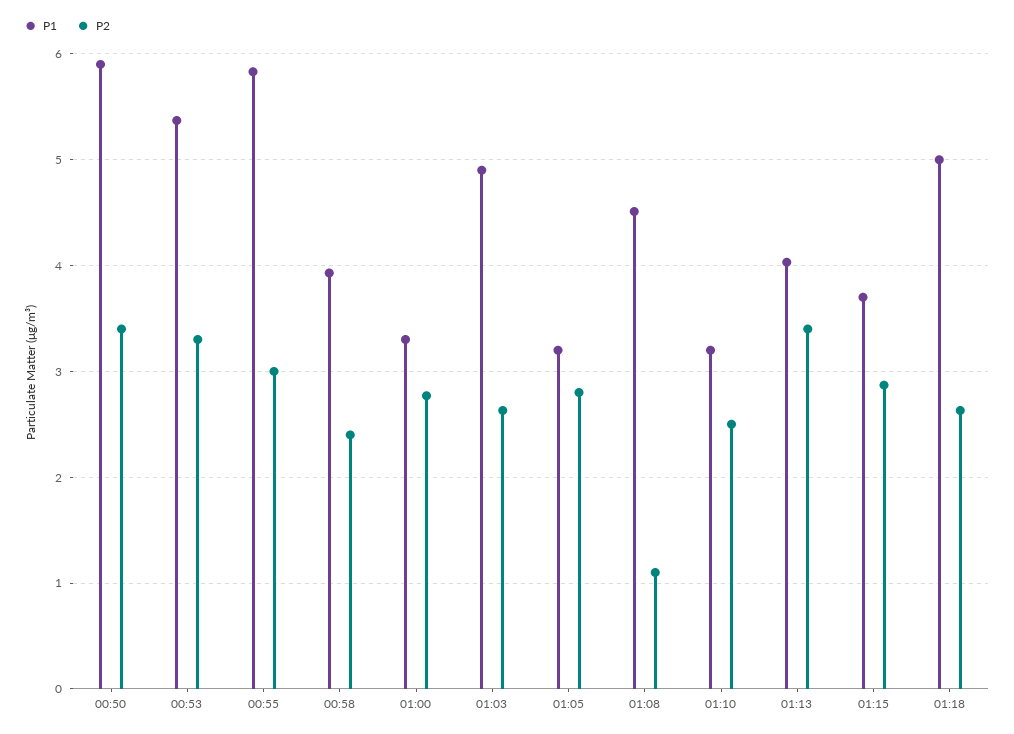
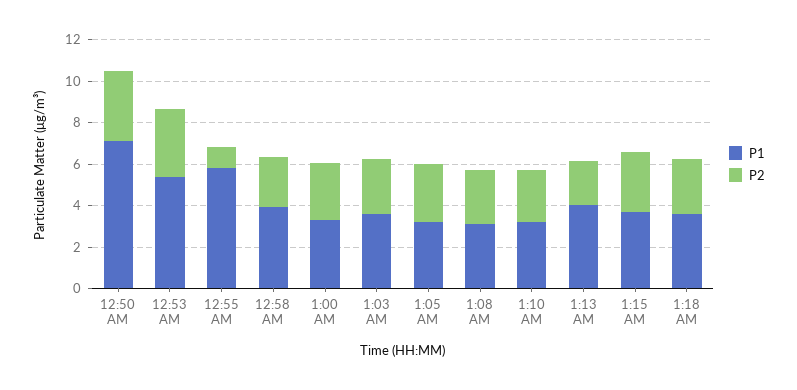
P1, 00:50: 5.9 -> 7
P2, 00:55: 3 -> 1
P1, 01:03: 4.9 -> 3.5
P1, 01:08: 4.5 -> 3
P2, 01:08: 1.1 -> 2.5
P2, 01:13: 3.4 -> 2
P1, 01:18: 5 -> 3.5

